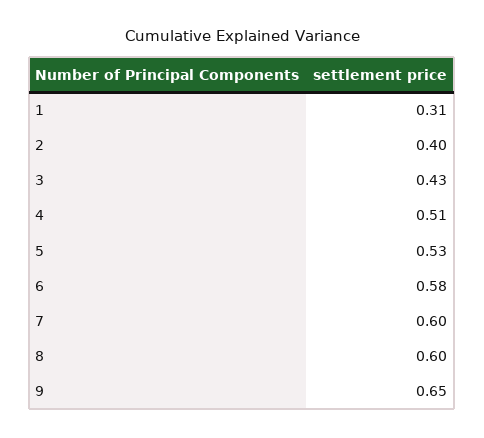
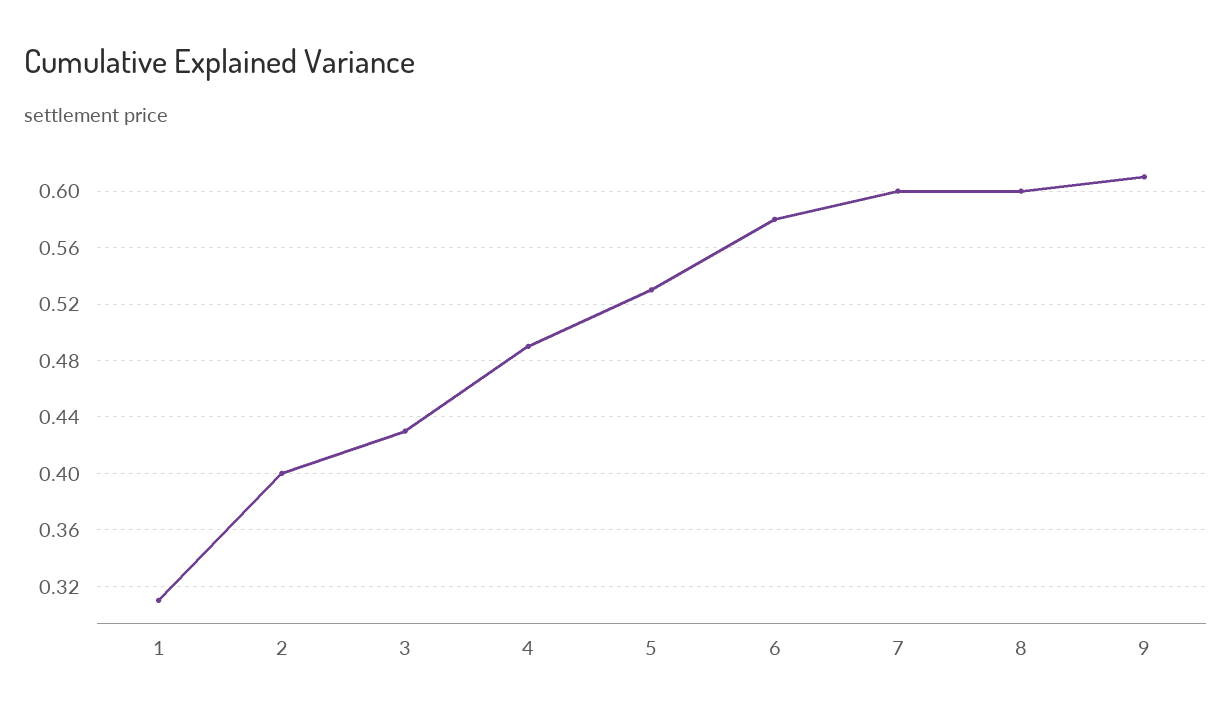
4: 0.51 -> 0.49
9: 0.65 -> 0.61

